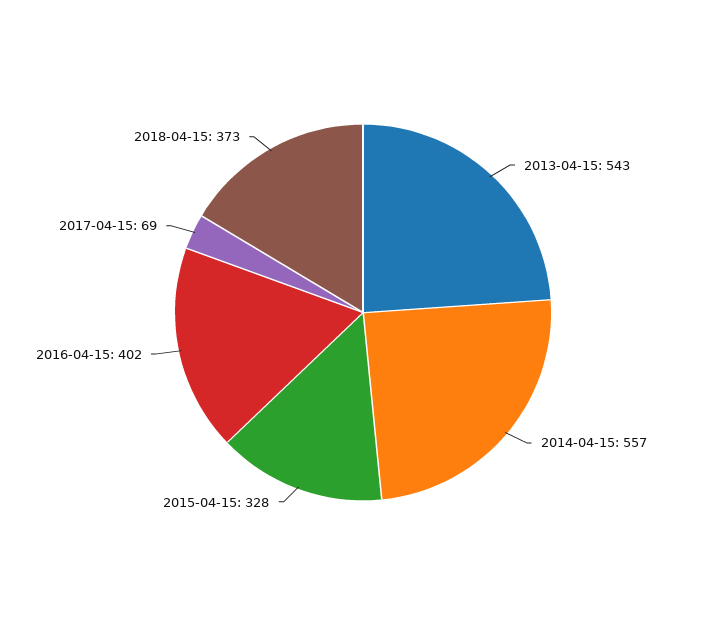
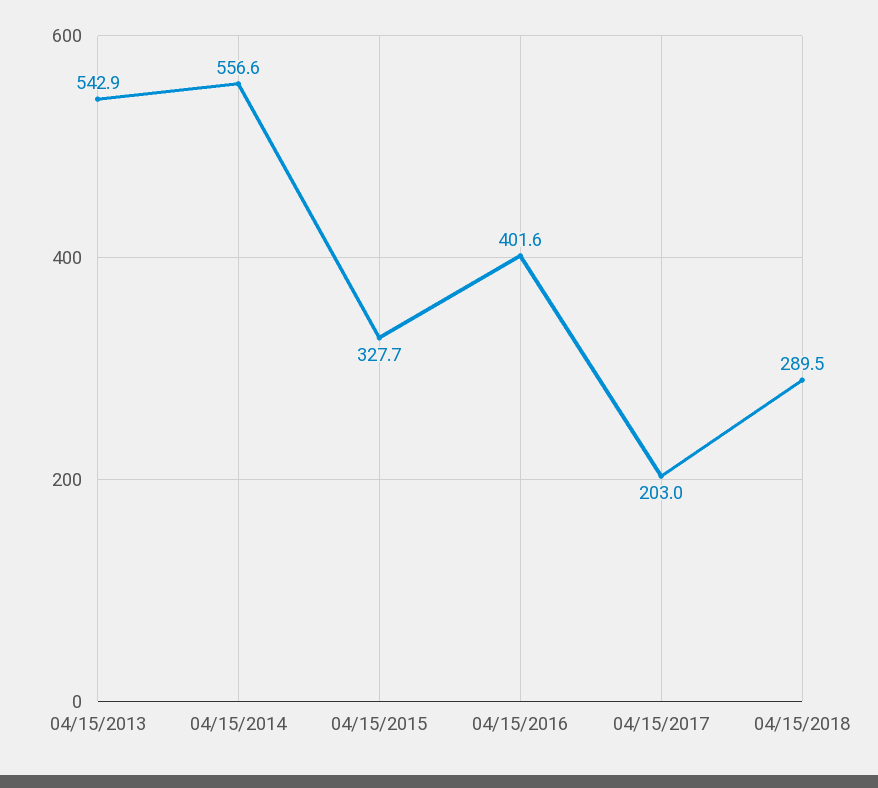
2017-04-15: 69 -> 203
2018-04-15: 373 -> 289.5

